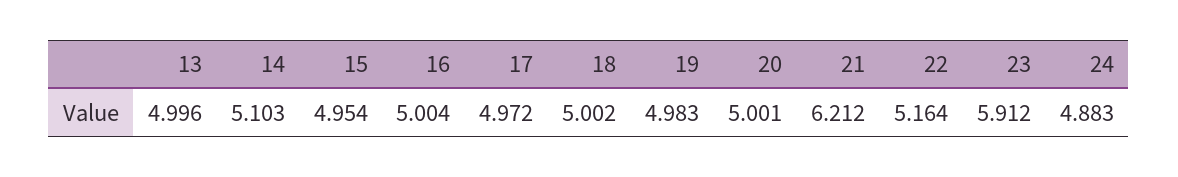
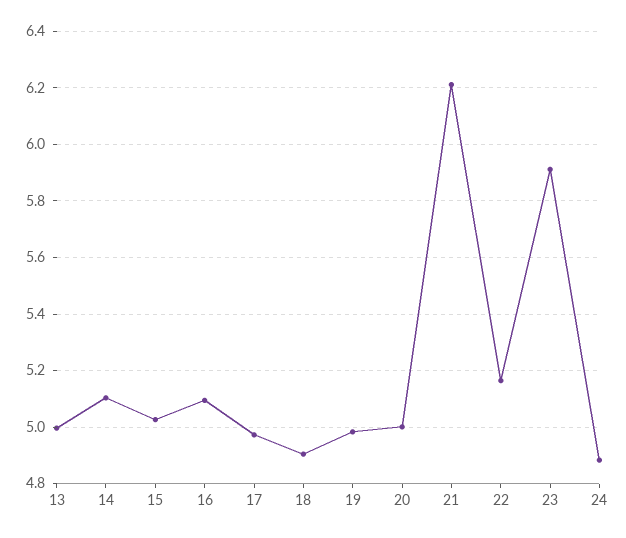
15: 4.954 -> 5.025
16: 5.004 -> 5.1
18: 5.002 -> 4.9

